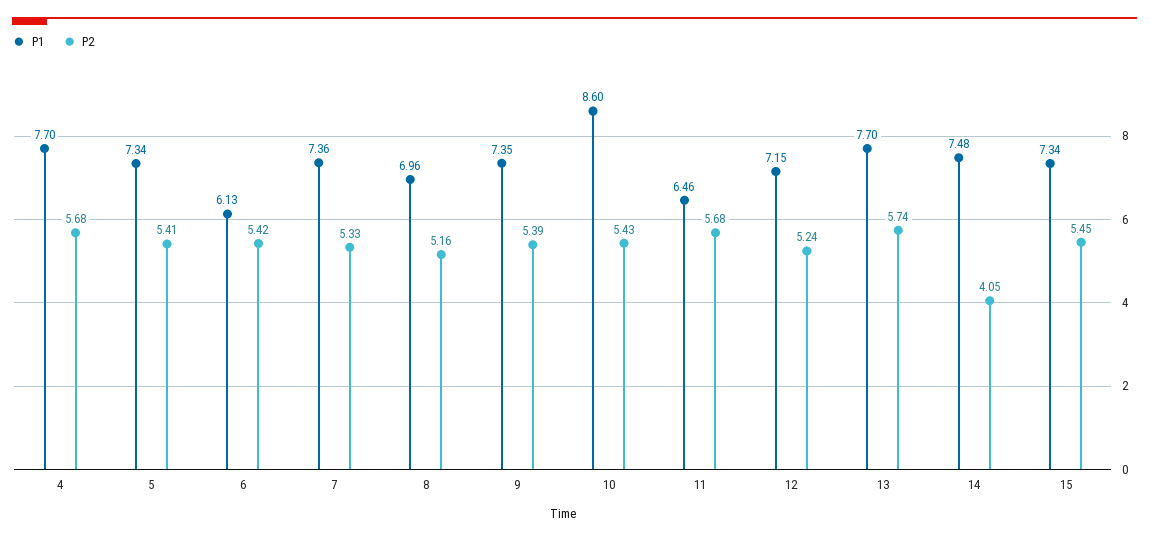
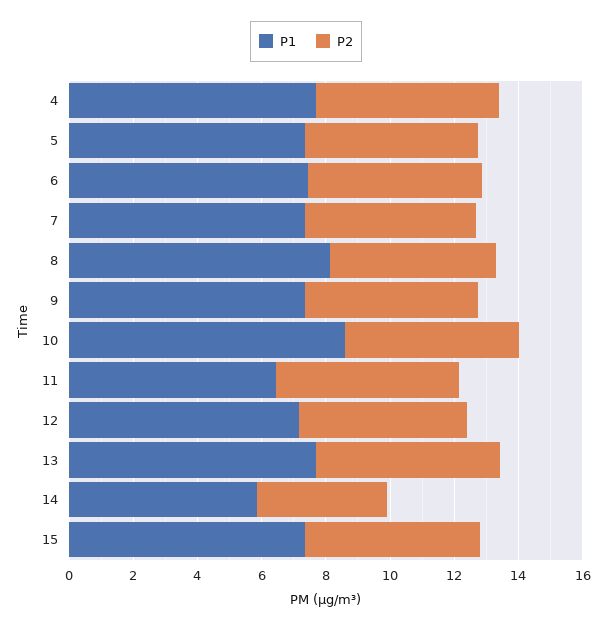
P1, 6: 6.13 -> 7.5
P1, 8: 6.96 -> 8
P1, 14: 7.48 -> 6

